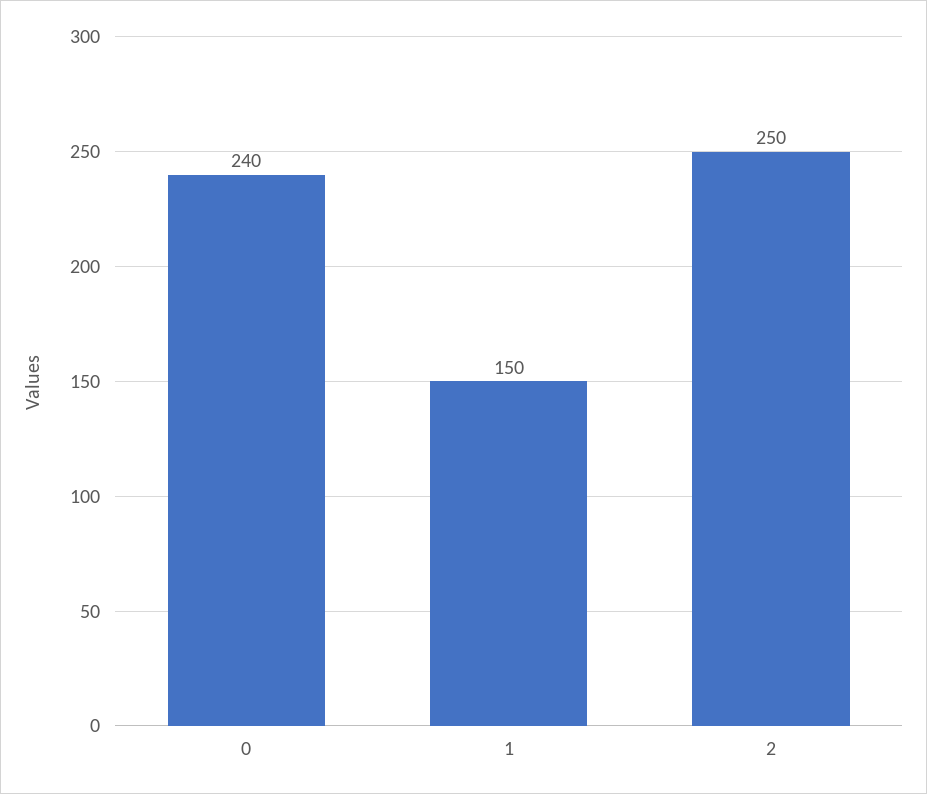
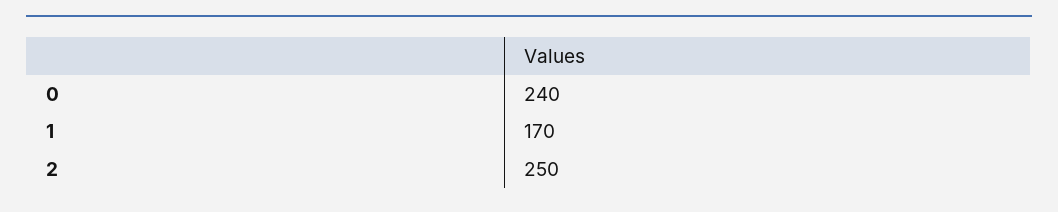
1: 150 -> 170

